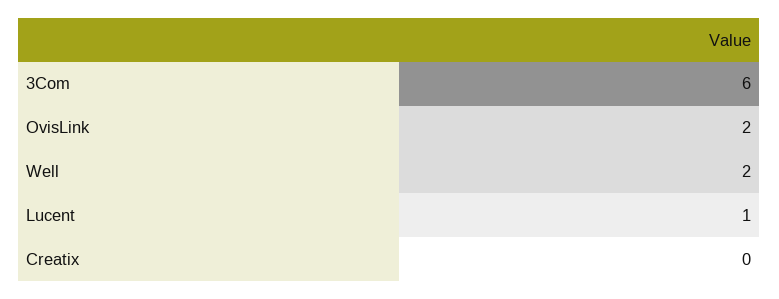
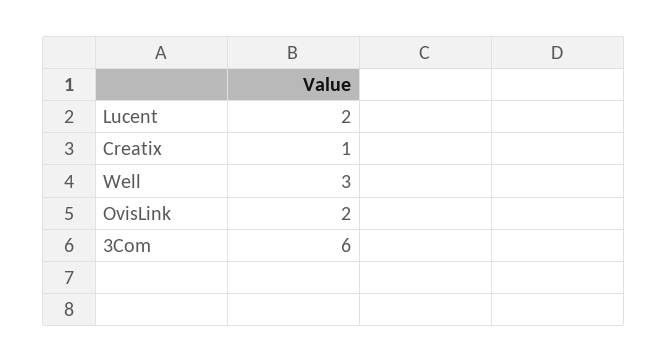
Well: 2 -> 3
Lucent: 1 -> 2
Creatix: 0 -> 1

